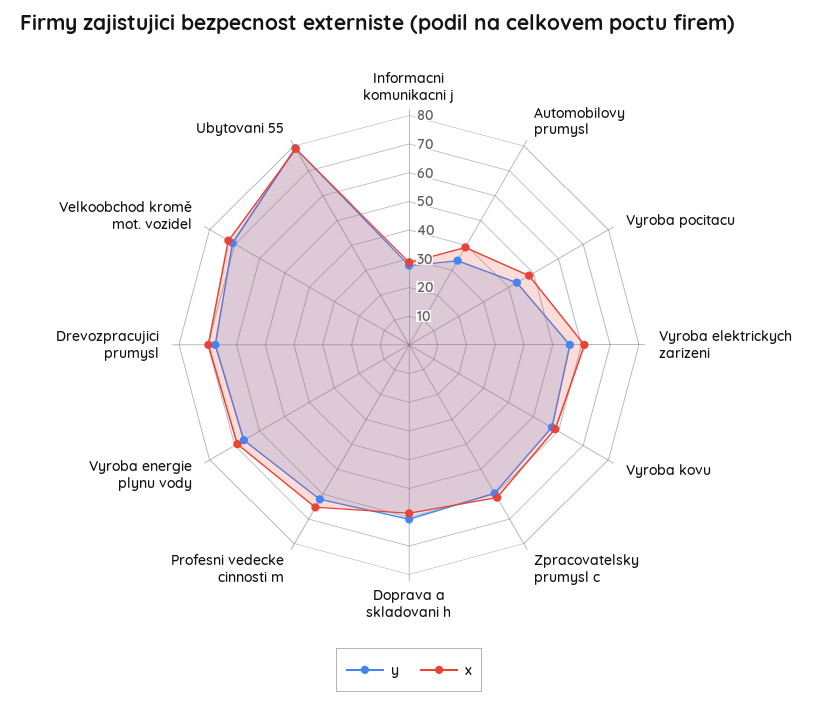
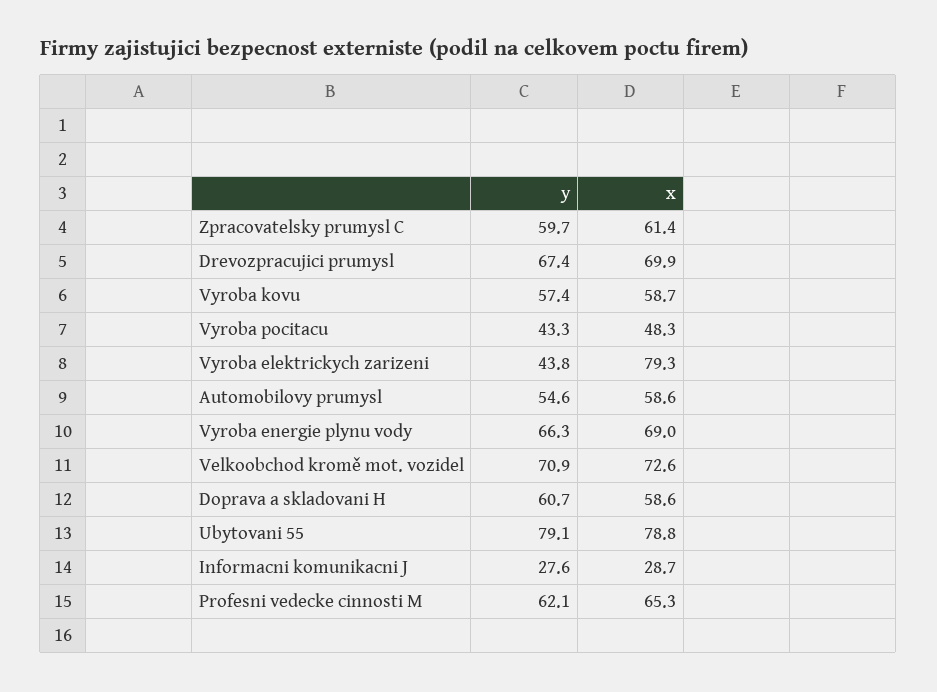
y, Automobilovy prumysl: 35 -> 54.6
x, Automobilovy prumysl: 40 -> 58.6
y, Vyroba elektrickych zarizeni: 55 -> 43.8
x, Vyroba elektrickych zarizeni: 60 -> 79.3

